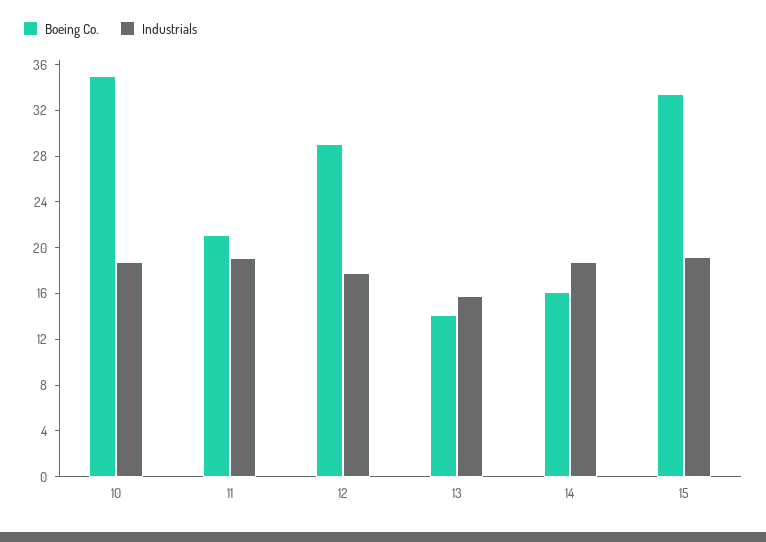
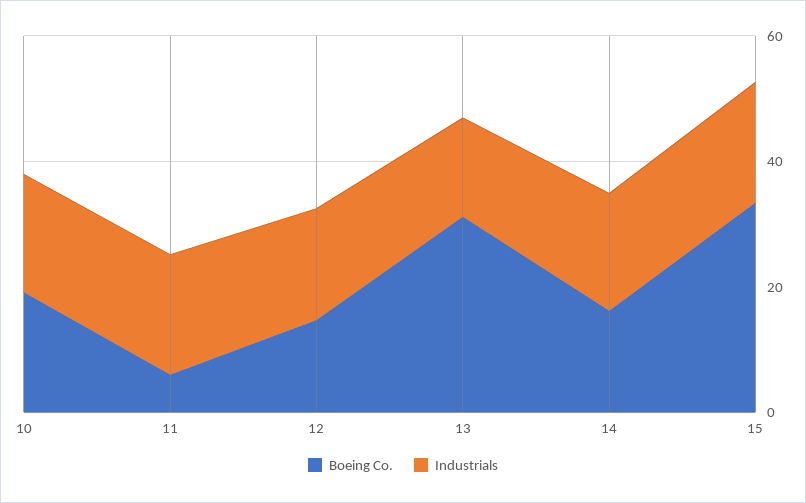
Boeing Co., 10: 35 -> 20
Boeing Co., 11: 21 -> 5
Boeing Co., 12: 29 -> 15
Boeing Co., 13: 14 -> 30

